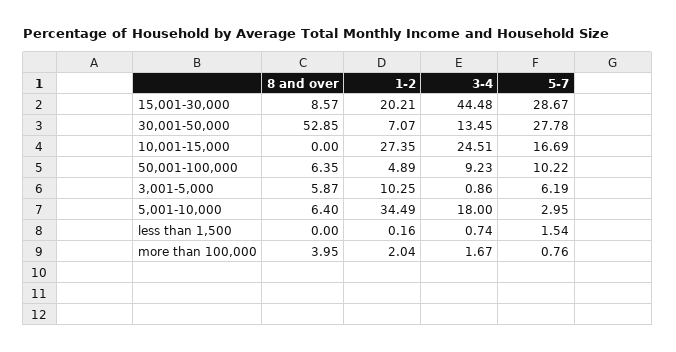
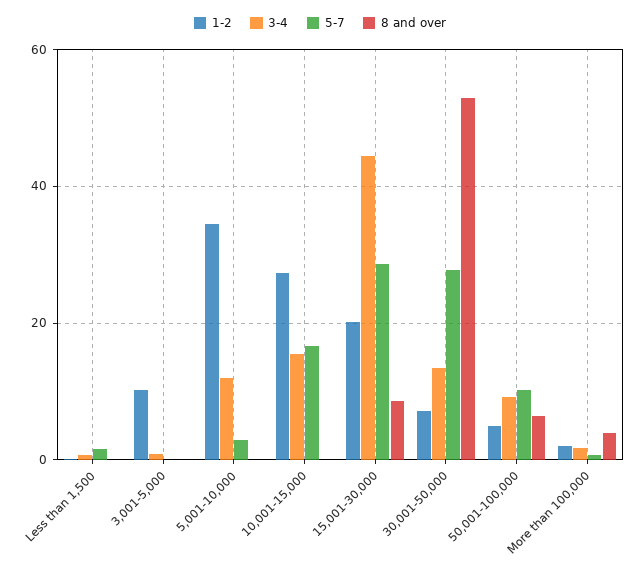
3-4, 10,001-15,000: 24.51 -> 16
8 and over, 3,001-5,000: 5.87 -> 0
5-7, 3,001-5,000: 6.19 -> 0
8 and over, 5,001-10,000: 6.4 -> 0
3-4, 5,001-10,000: 18 -> 12

